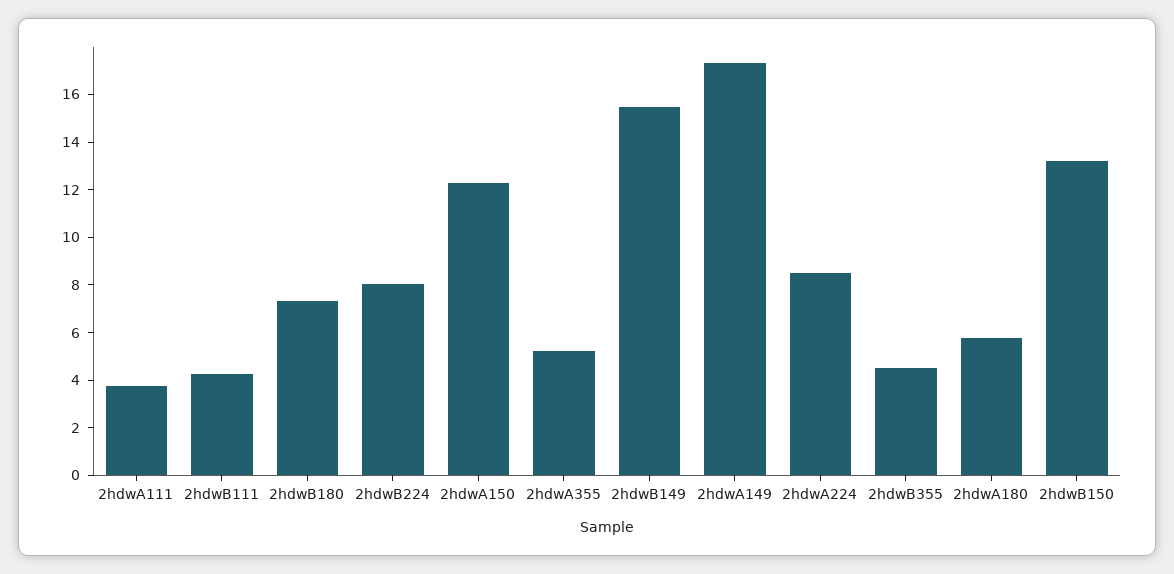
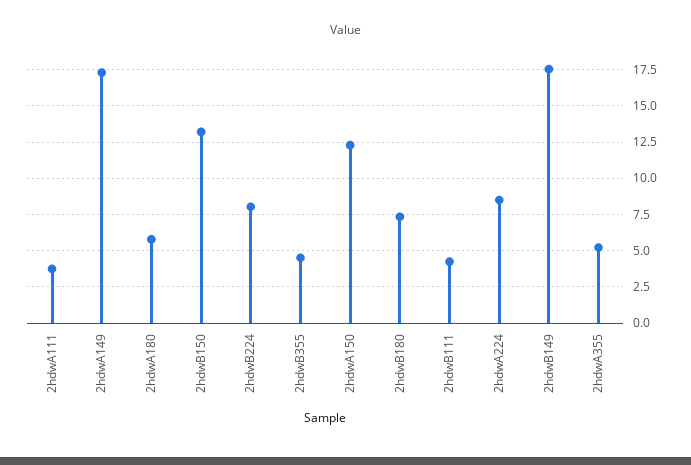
2hdwB149: 15.5 -> 17.5

